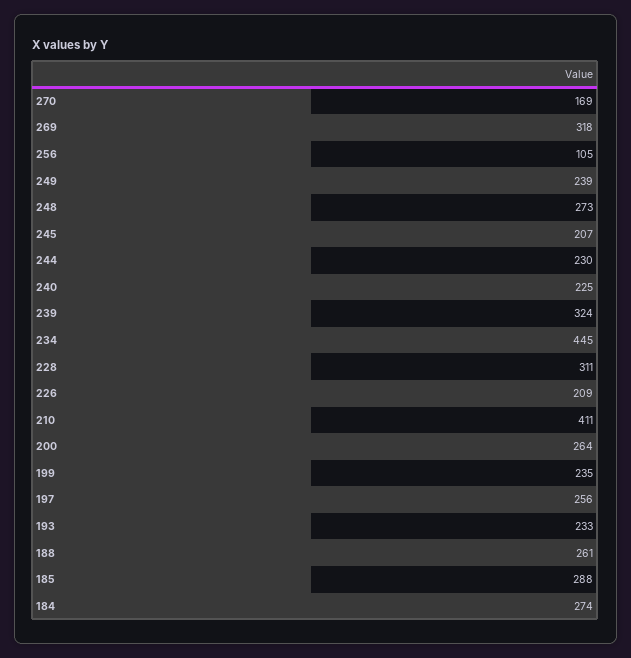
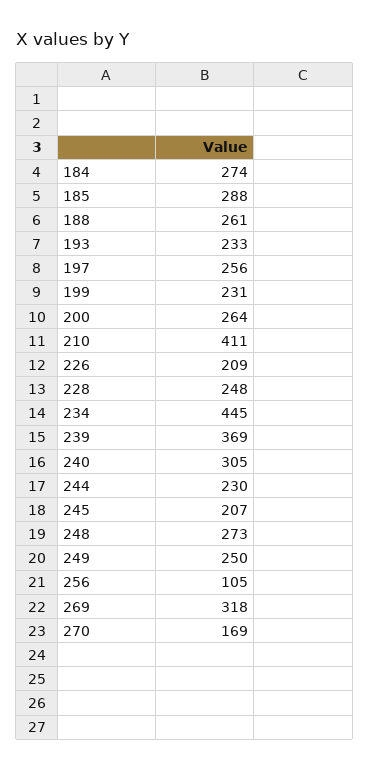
249: 239 -> 250
240: 225 -> 305
239: 324 -> 369
228: 311 -> 248
199: 235 -> 231

